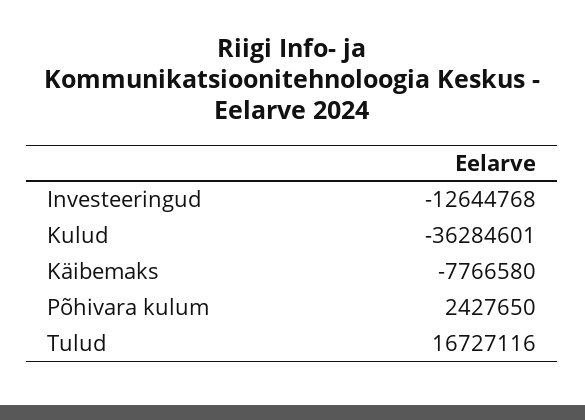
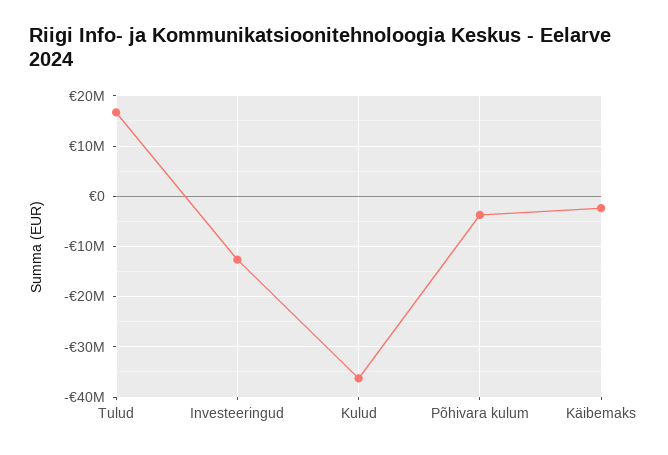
Käibemaks: -7766580 -> -2000000
Põhivara kulum: 2427650 -> -4000000

